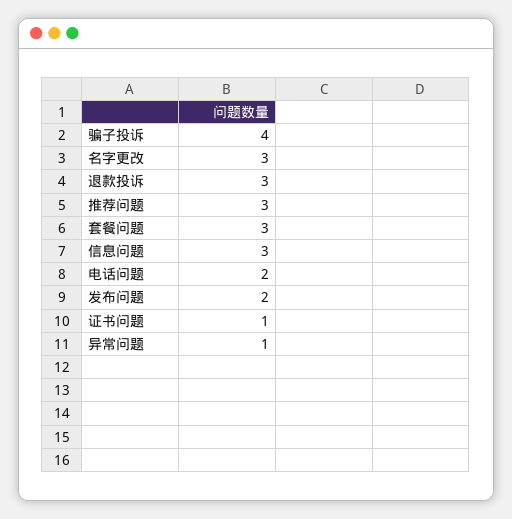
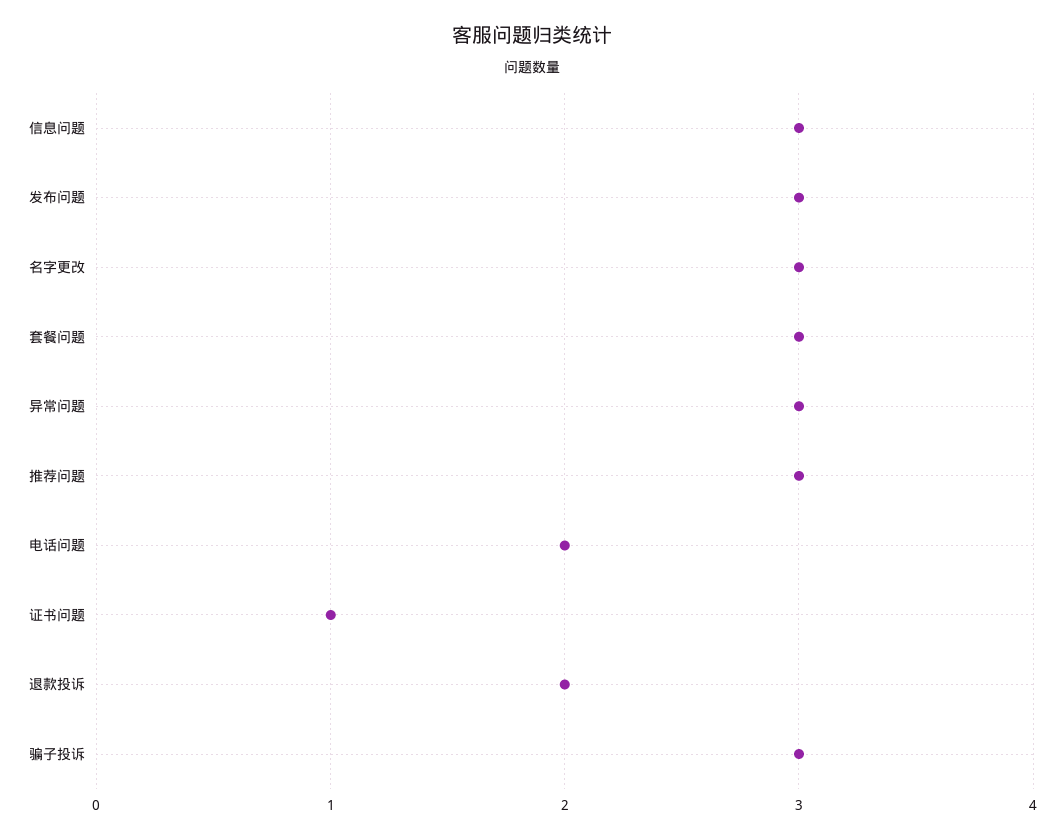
骗子投诉: 4 -> 3
退款投诉: 3 -> 2
发布问题: 2 -> 3
异常问题: 1 -> 3

